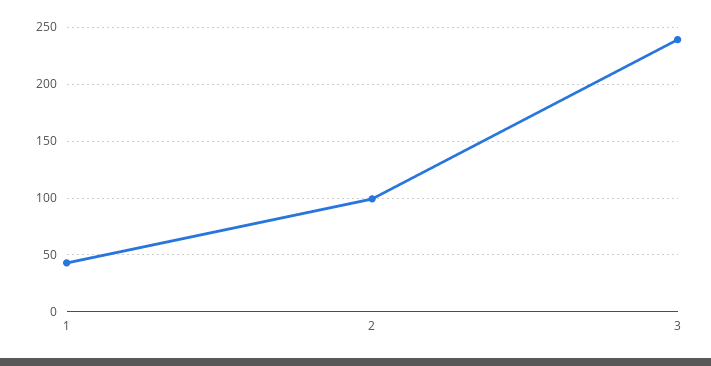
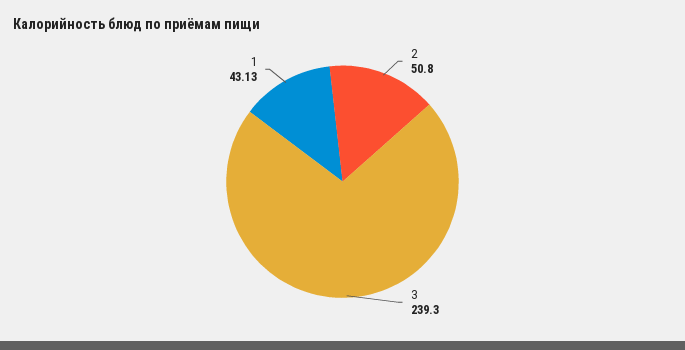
2: 100 -> 50.8

